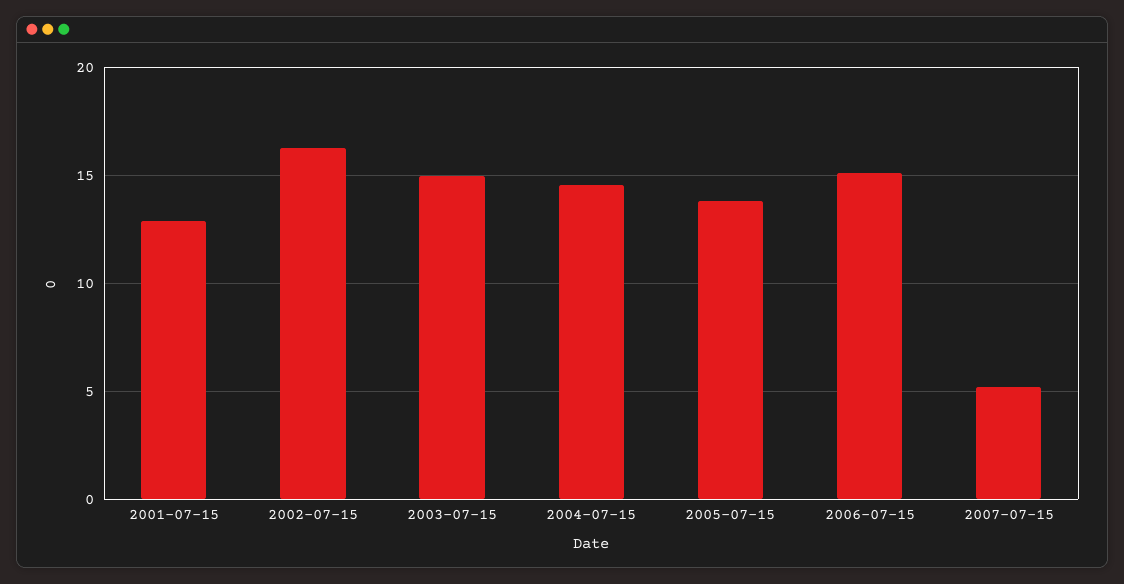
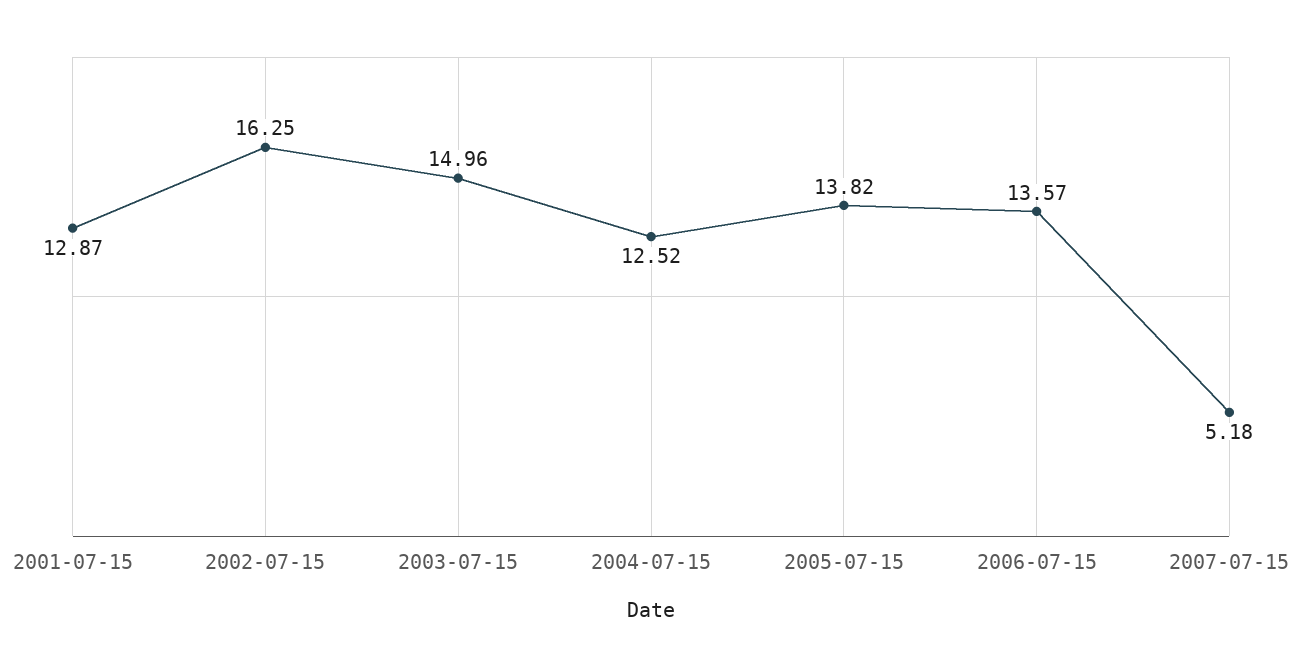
2004-07-15: 14.5 -> 12.52
2006-07-15: 15 -> 13.57

